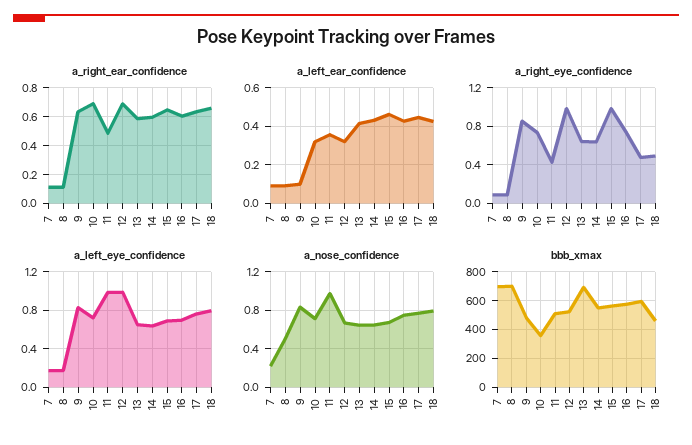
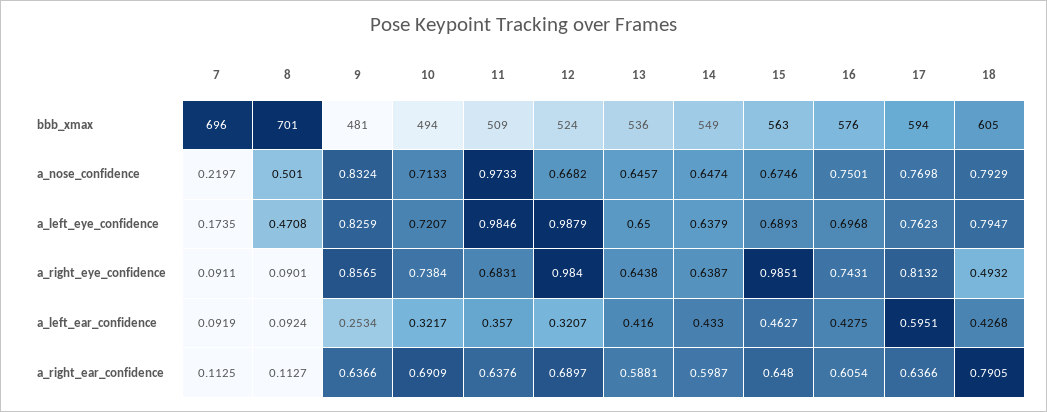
a_right_ear_confidence, 11: 0.5 -> 0.6376
a_right_ear_confidence, 18: 0.65 -> 0.7905
a_left_ear_confidence, 9: 0.1 -> 0.2534
a_left_ear_confidence, 17: 0.45 -> 0.5951
a_right_eye_confidence, 11: 0.4 -> 0.6831
a_right_eye_confidence, 17: 0.5 -> 0.8132
a_left_eye_confidence, 8: 0.2 -> 0.4708
bbb_xmax, 10: 350 -> 494
bbb_xmax, 13: 700 -> 536
bbb_xmax, 18: 450 -> 605

